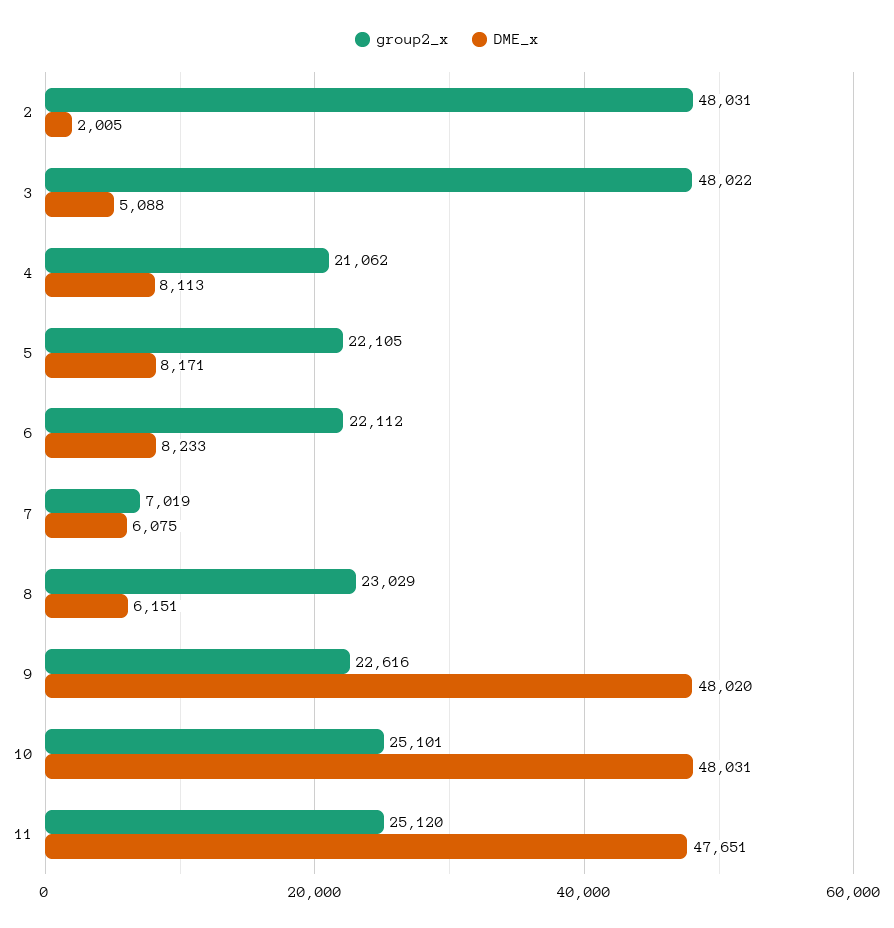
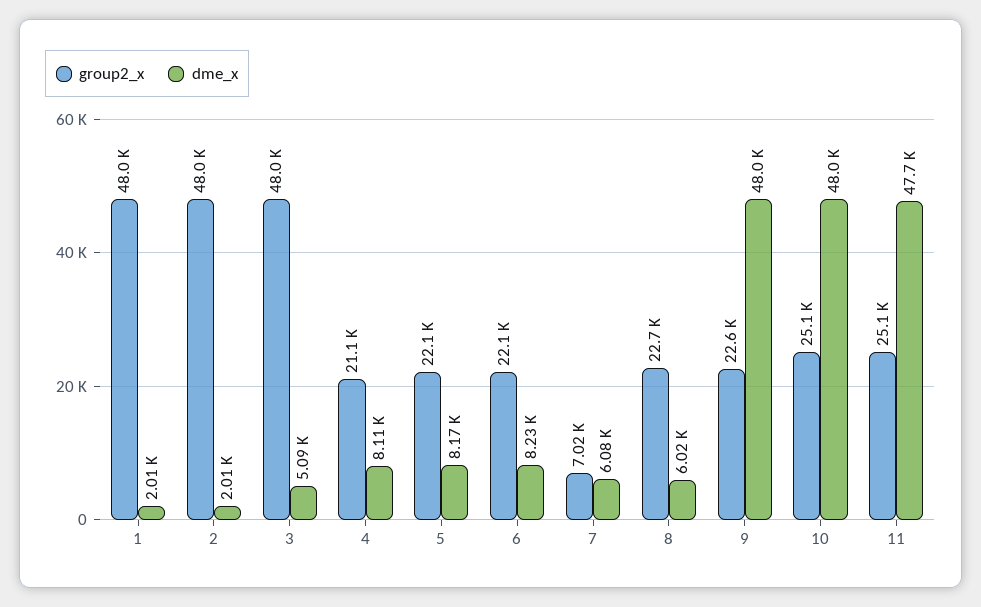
group2_x, 8: 23029 -> 22700
DME_x, 8: 6151 -> 6020
group2_x, 1: none -> 48000
DME_x, 1: none -> 2010

